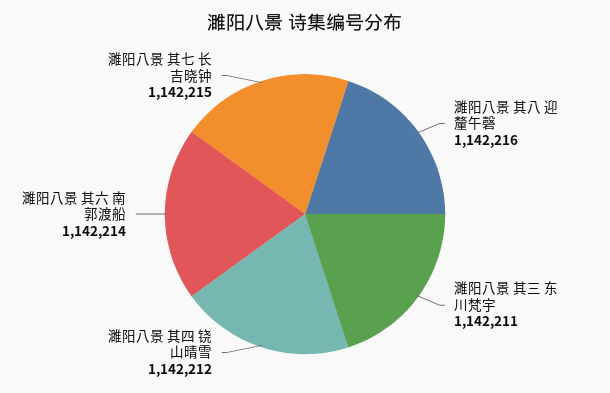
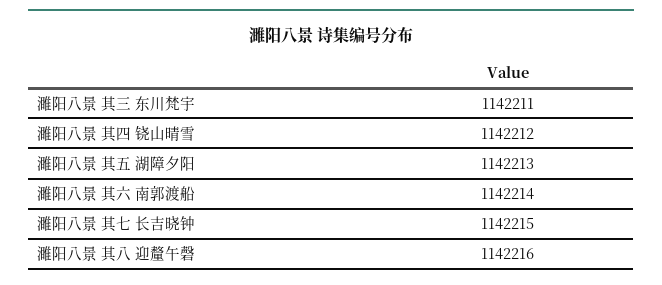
濉阳八景 其五 湖障夕阳: none -> 1142213

